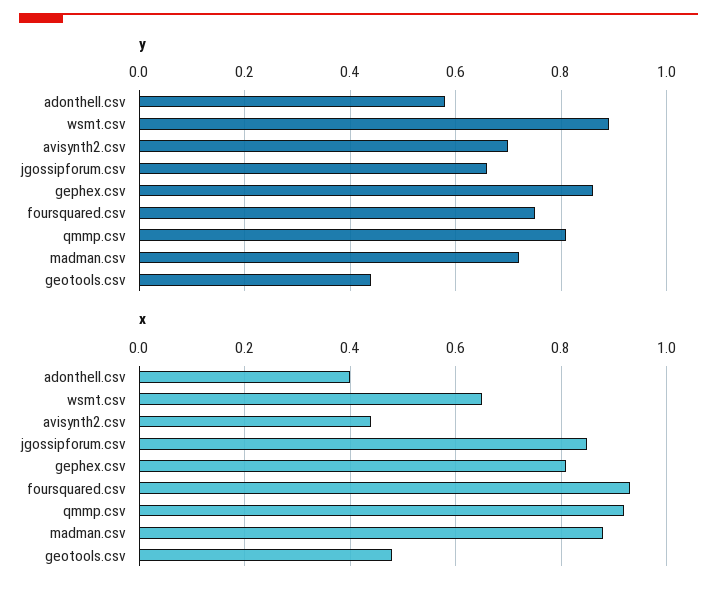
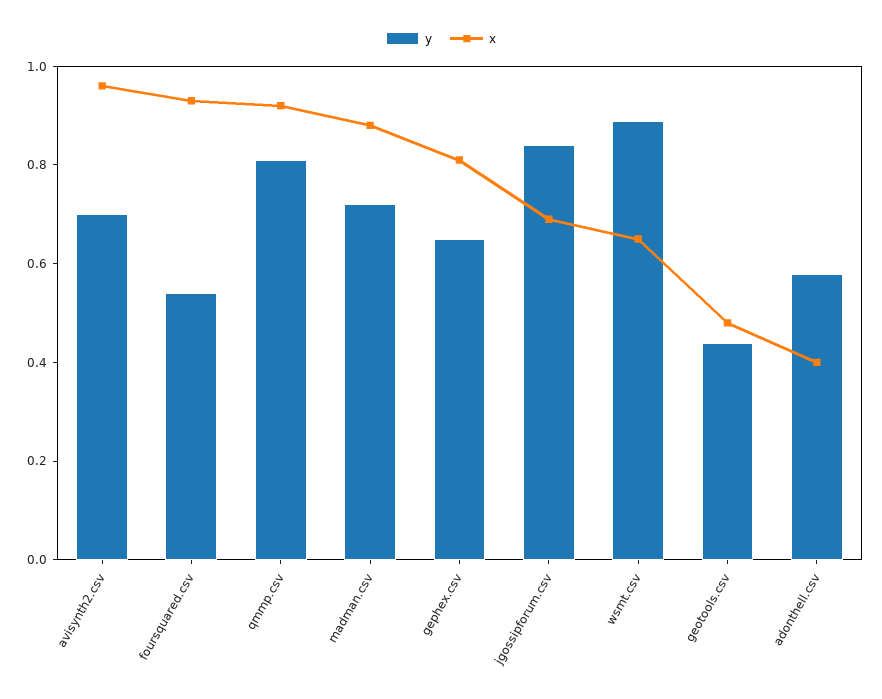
y, jgossipforum.csv: 0.65 -> 0.85
y, gephex.csv: 0.85 -> 0.65
y, foursquared.csv: 0.75 -> 0.55
x, avisynth2.csv: 0.45 -> 0.95
x, jgossipforum.csv: 0.85 -> 0.7

